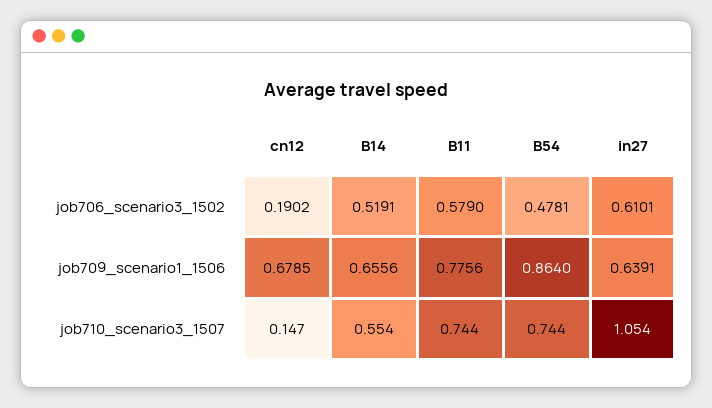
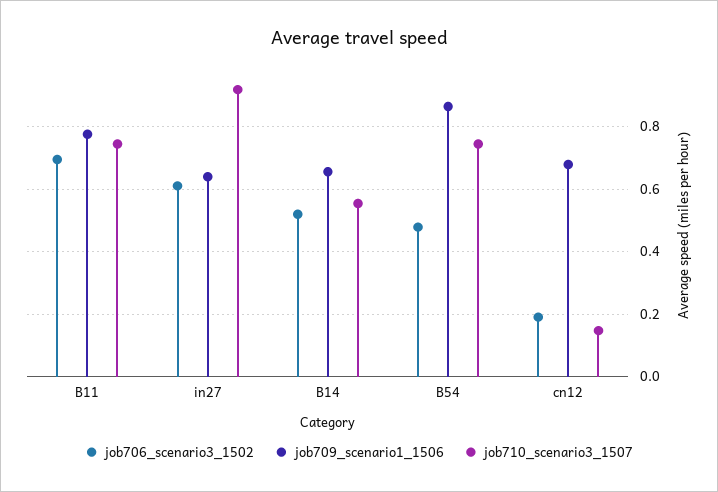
job706_scenario3_1502, B11: 0.579 -> 0.7
job710_scenario3_1507, in27: 1.054 -> 0.92

